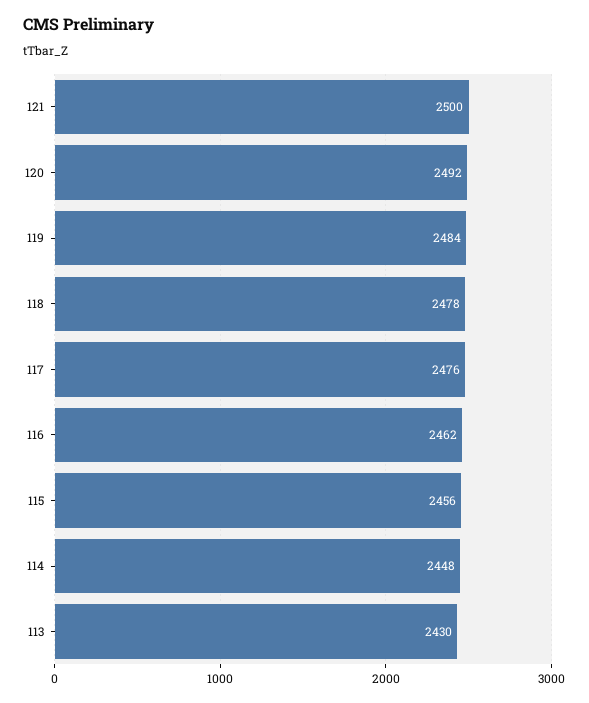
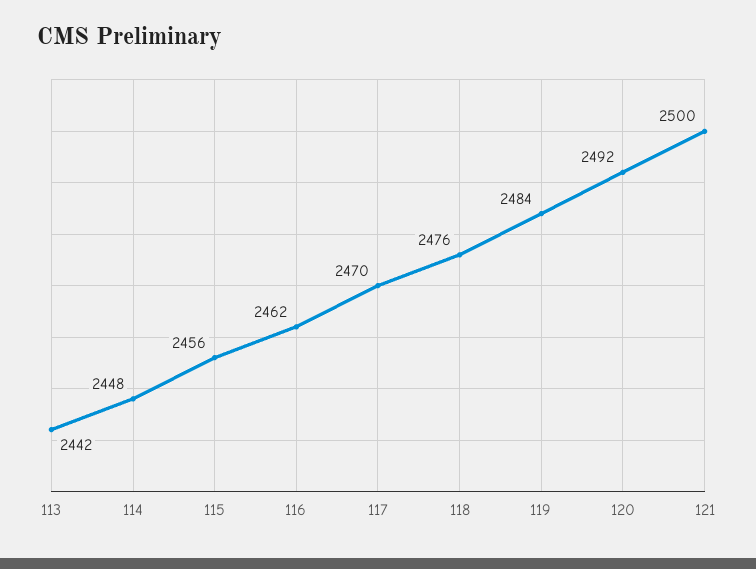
118: 2478 -> 2476
117: 2476 -> 2470
113: 2430 -> 2442

